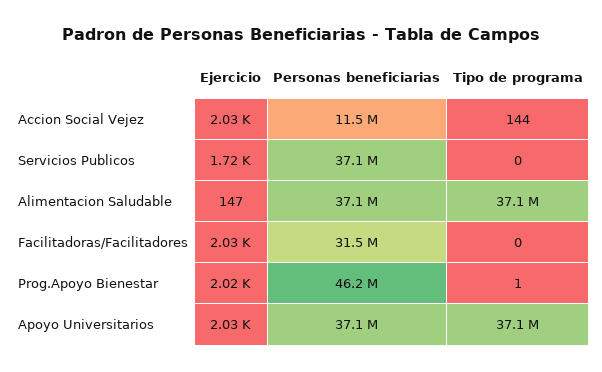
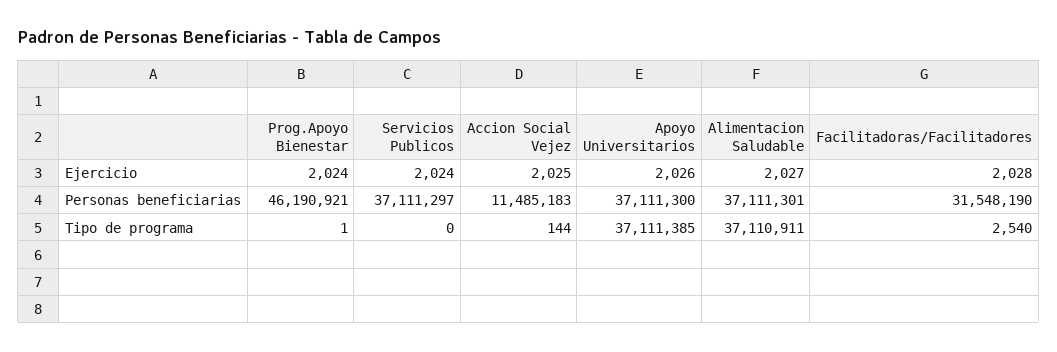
Ejercicio, Servicios Publicos: 1720 -> 2024
Ejercicio, Alimentacion Saludable: 147 -> 2027
Tipo de programa, Facilitadoras/Facilitadores: 0 -> 2540

